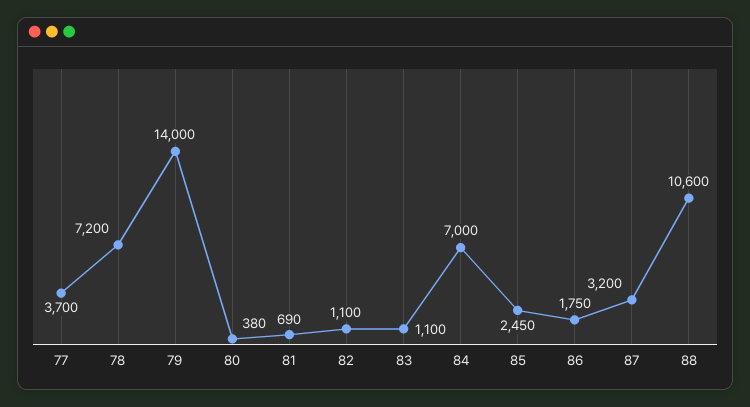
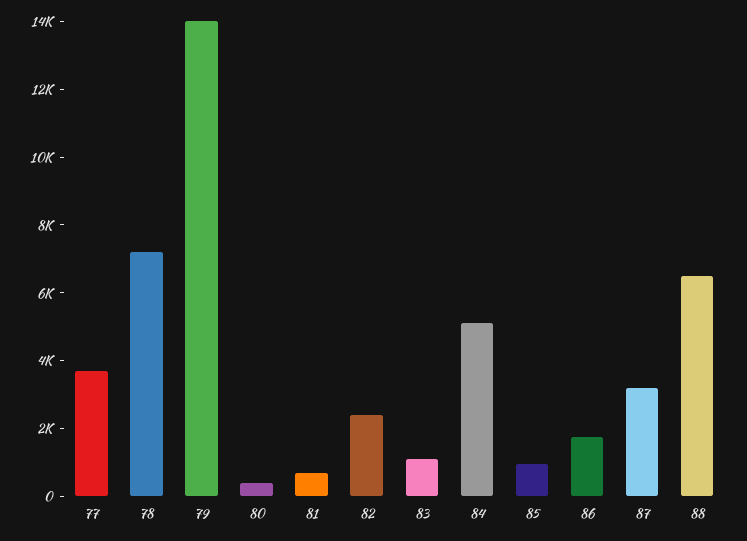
82: 1100 -> 2500
84: 7000 -> 5000
85: 2450 -> 1000
88: 10600 -> 6500

